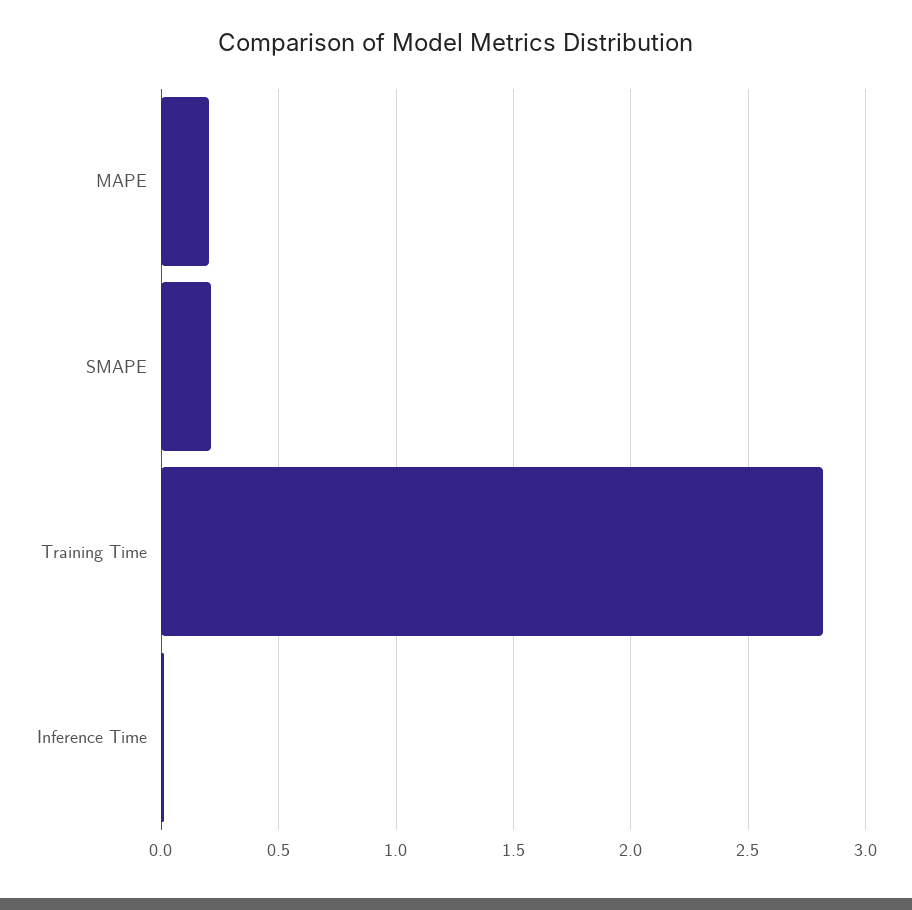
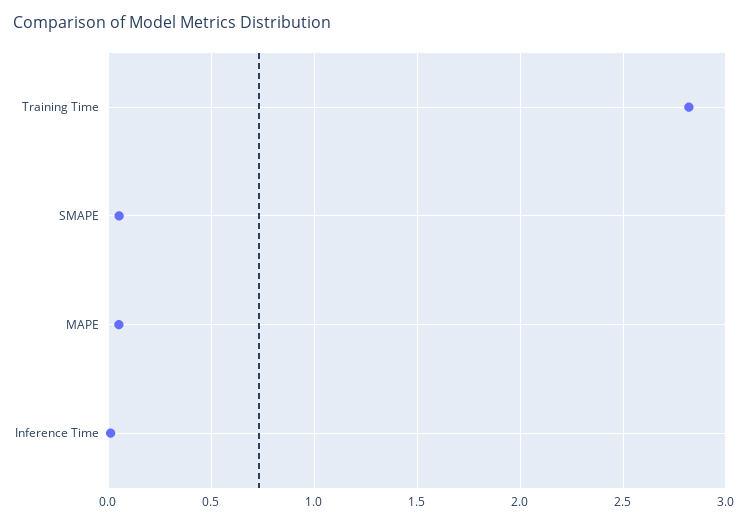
MAPE: 0.2 -> 0.05
SMAPE: 0.2 -> 0.05

